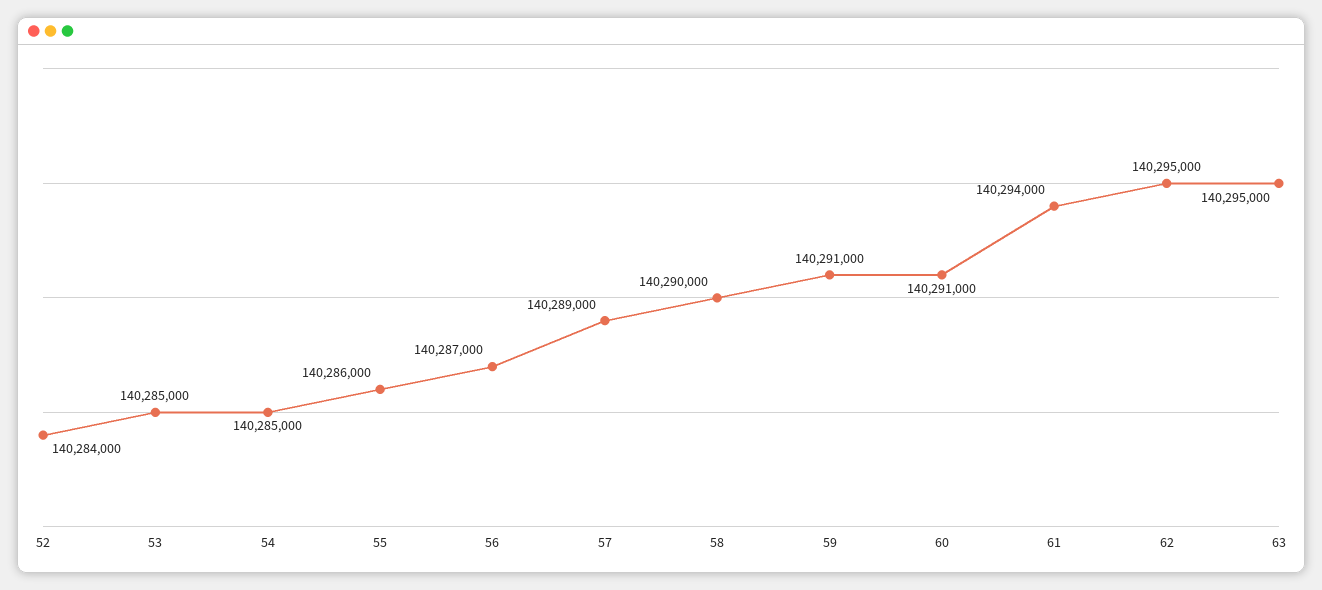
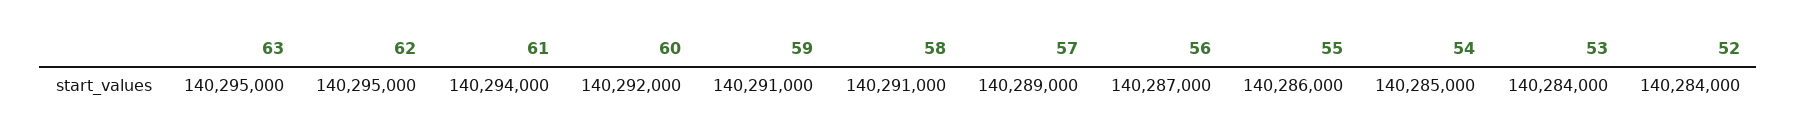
53: 140285000 -> 140284000
58: 140290000 -> 140291000
60: 140291000 -> 140292000

